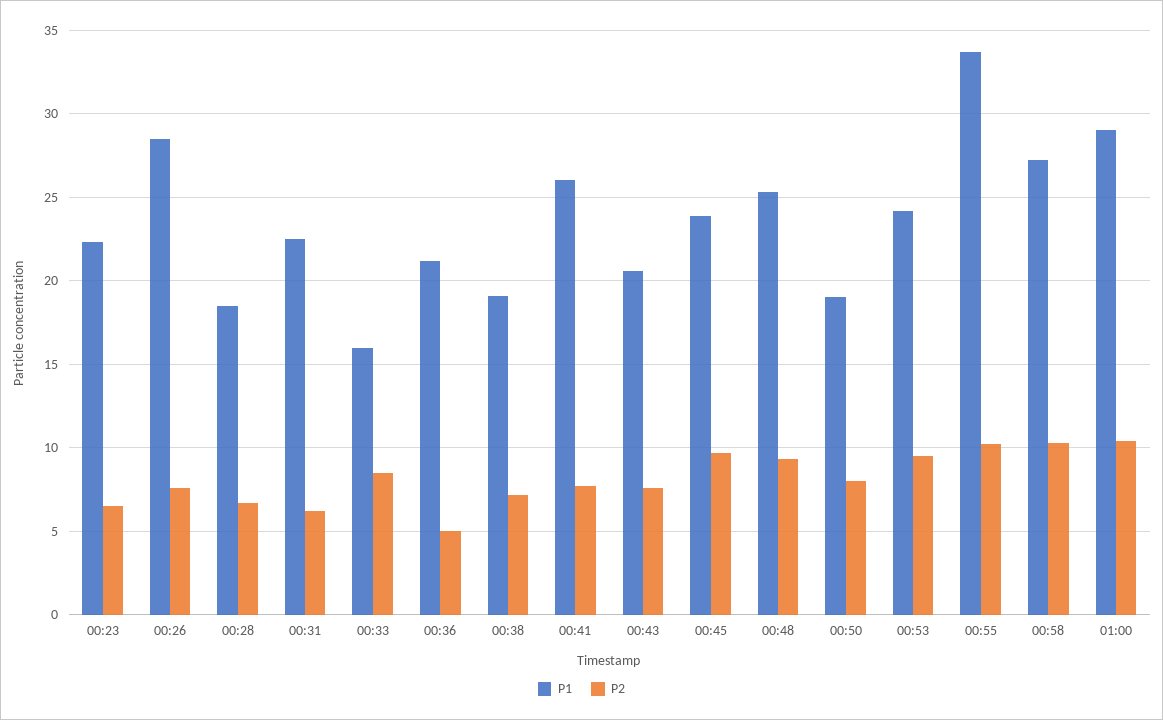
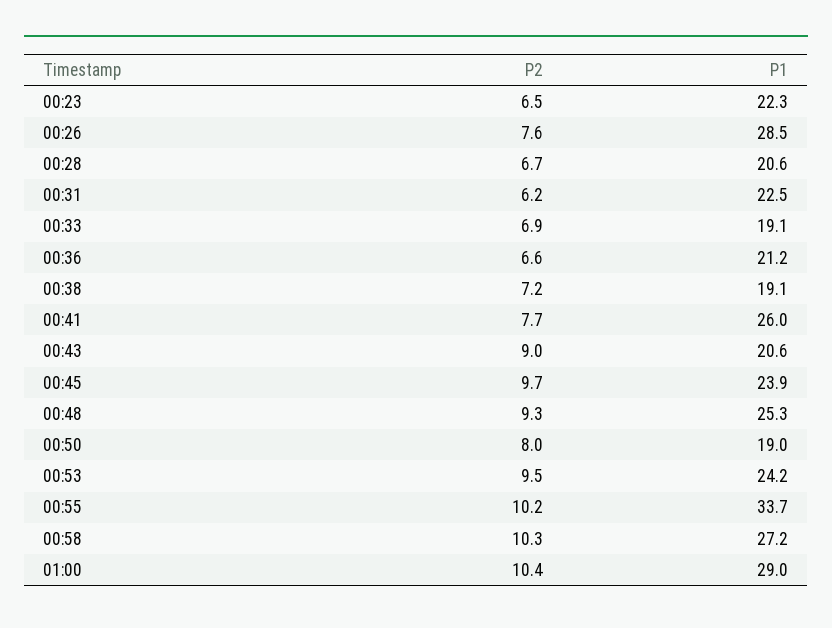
P1, 00:28: 18.5 -> 20.6
P1, 00:33: 16 -> 19.1
P2, 00:33: 8.5 -> 6.9
P2, 00:36: 5 -> 6.6
P2, 00:43: 7.5 -> 9

